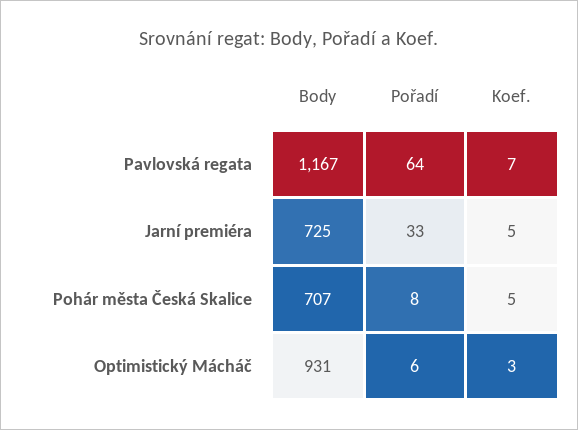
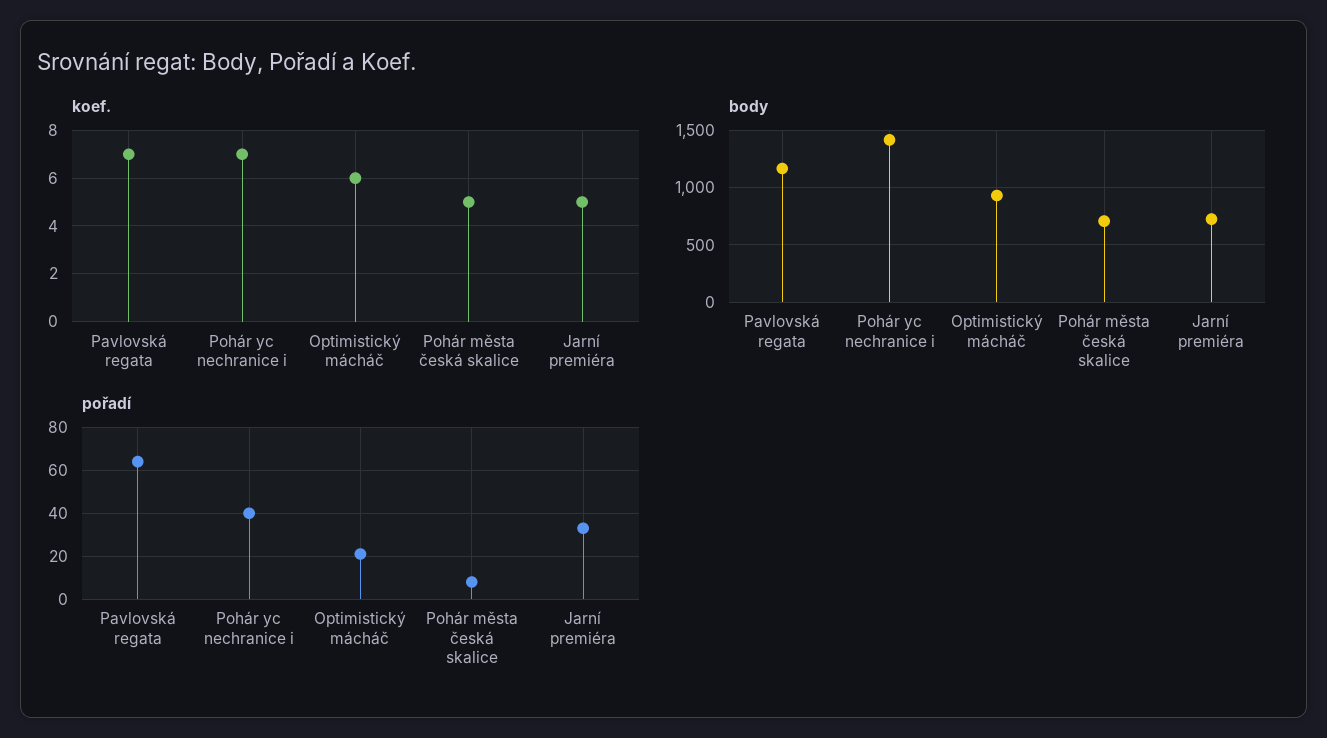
Pořadí, Optimistický Mácháč: 6 -> 20
Koef., Optimistický Mácháč: 3 -> 6
Koef., Pohár yc nechranice i: none -> 7
Body, Pohár yc nechranice i: none -> 1400
Pořadí, Pohár yc nechranice i: none -> 40

